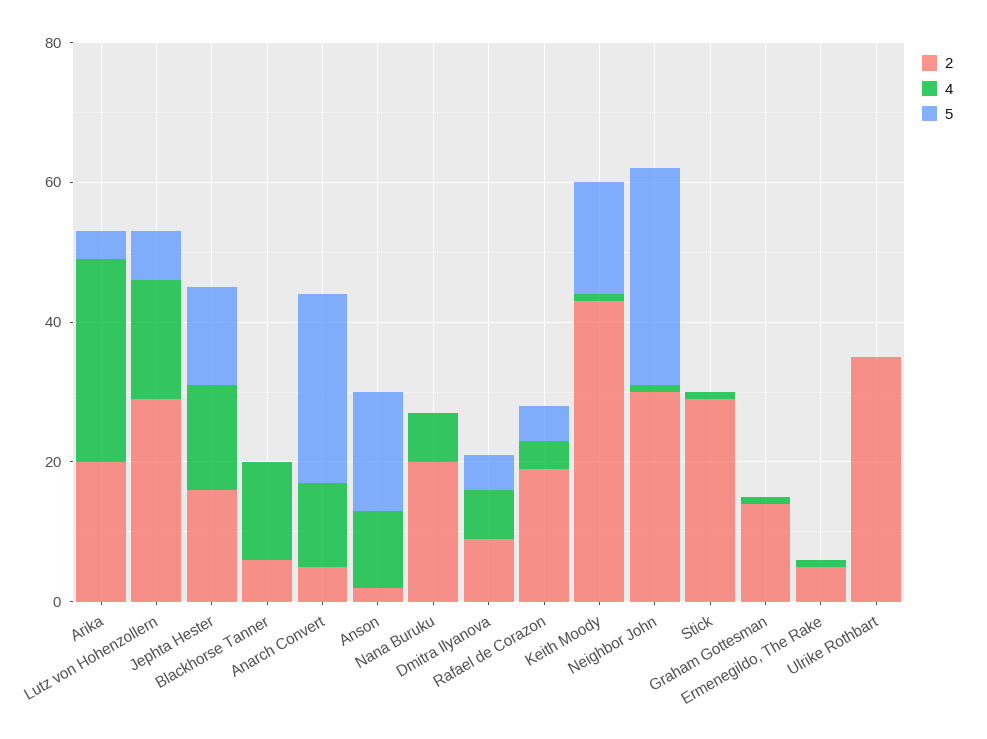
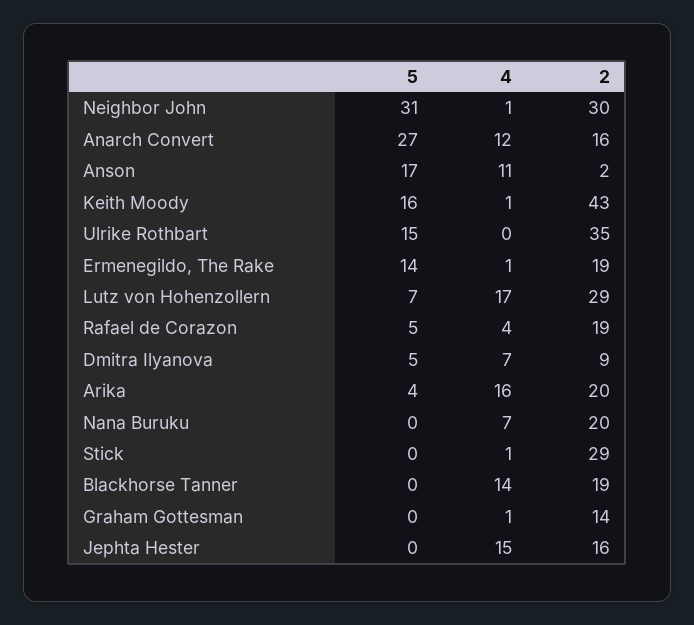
4, Arika: 30 -> 16
5, Jephta Hester: 15 -> 0
2, Blackhorse Tanner: 5 -> 19
2, Anarch Convert: 5 -> 16
2, Ermenegildo, The Rake: 5 -> 19
5, Ermenegildo, The Rake: 0 -> 14
5, Ulrike Rothbart: 0 -> 15

